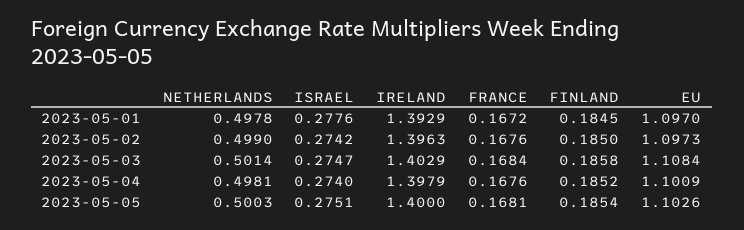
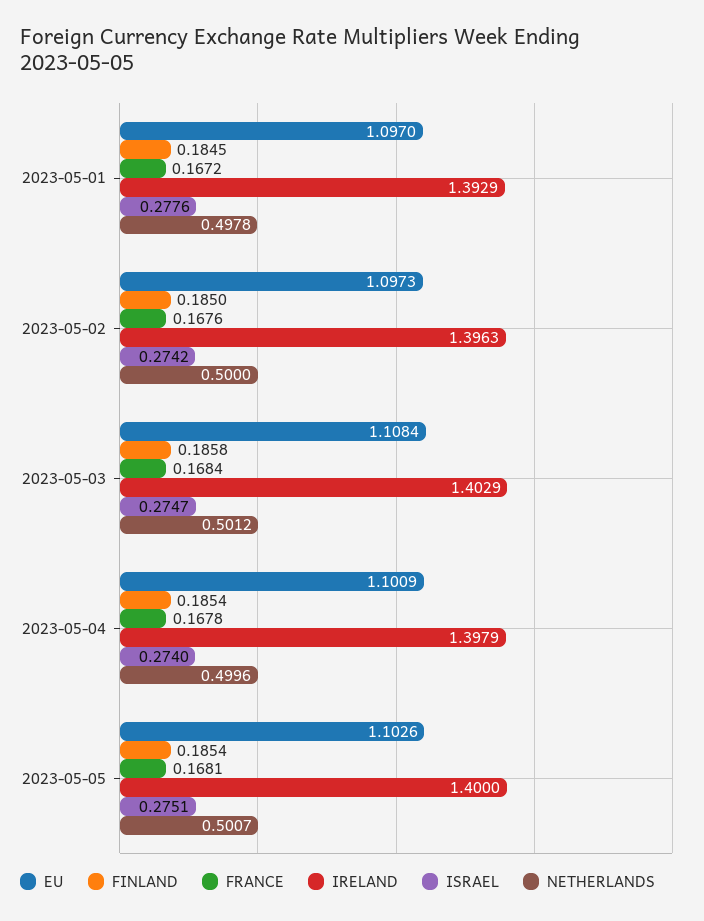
NETHERLANDS, 2023-05-02: 0.499 -> 0.5
NETHERLANDS, 2023-05-03: 0.5014 -> 0.5012
NETHERLANDS, 2023-05-04: 0.4981 -> 0.4996
FRANCE, 2023-05-04: 0.1676 -> 0.1678
FINLAND, 2023-05-04: 0.1852 -> 0.1854
NETHERLANDS, 2023-05-05: 0.5003 -> 0.5007

